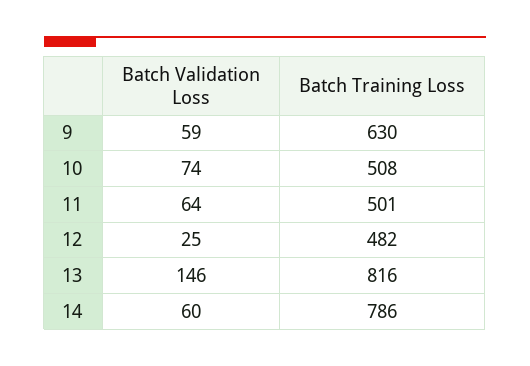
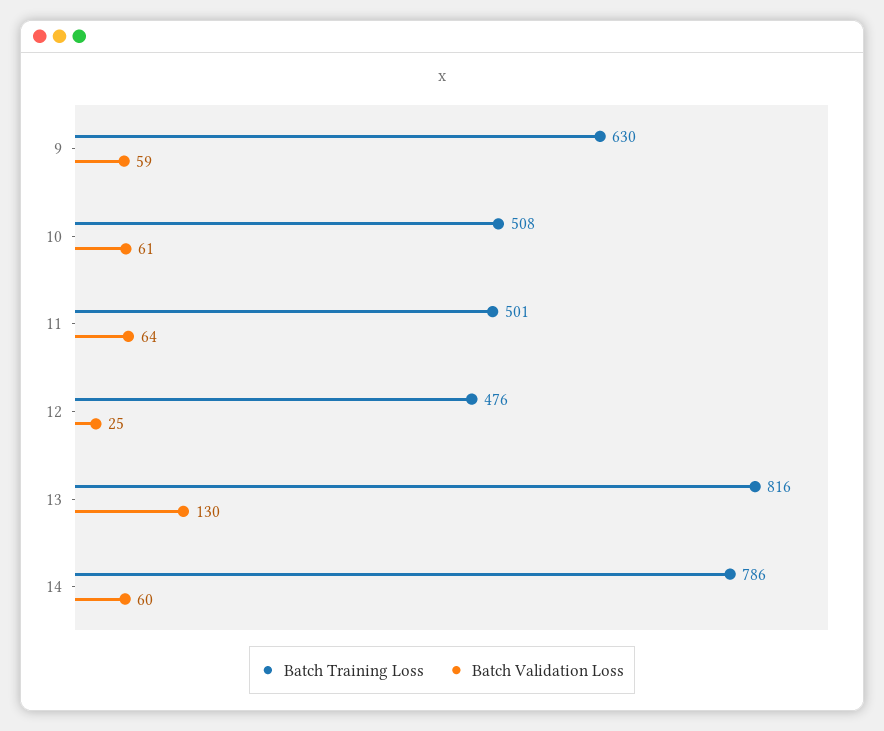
Batch Validation Loss, 10: 74 -> 61
Batch Training Loss, 12: 482 -> 476
Batch Validation Loss, 13: 146 -> 130

